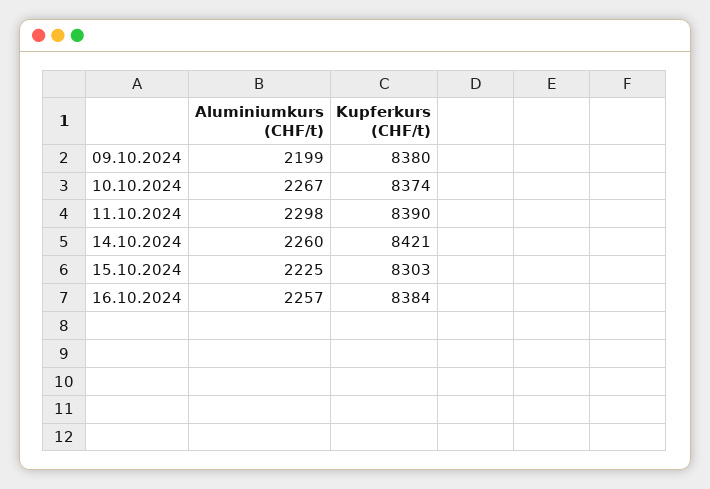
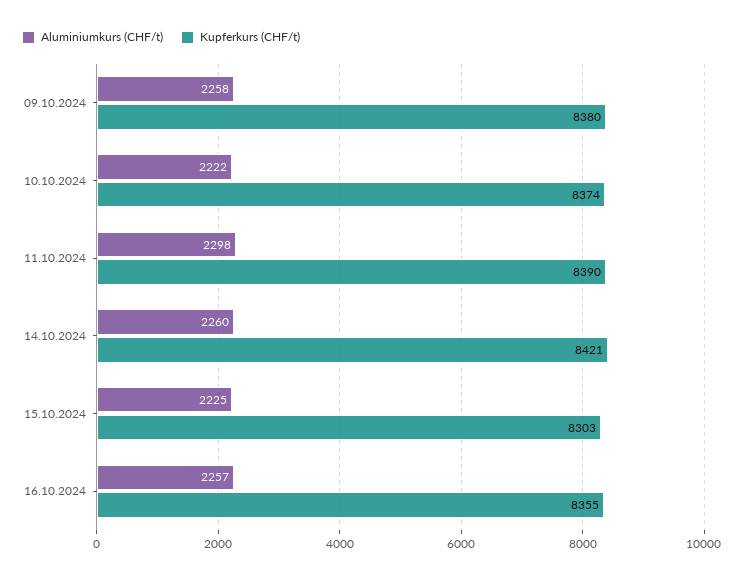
Aluminiumkurs (CHF/t), 09.10.2024: 2199 -> 2258
Aluminiumkurs (CHF/t), 10.10.2024: 2267 -> 2222
Kupferkurs (CHF/t), 16.10.2024: 8384 -> 8355

